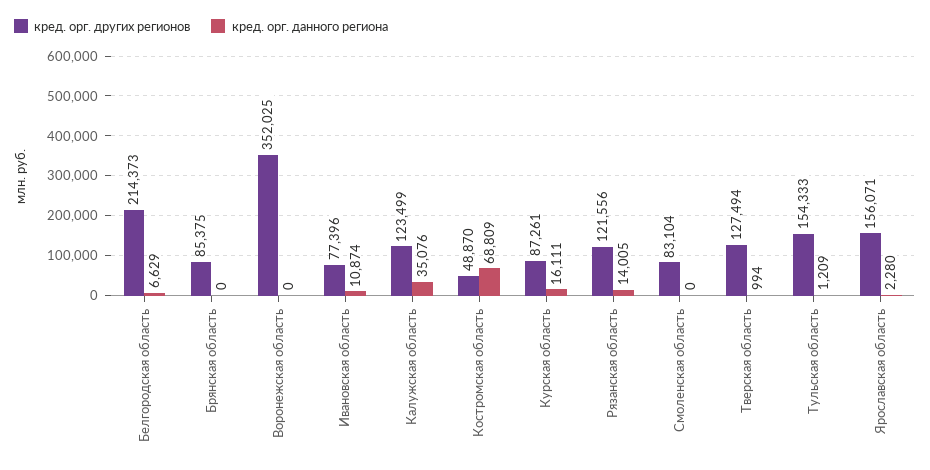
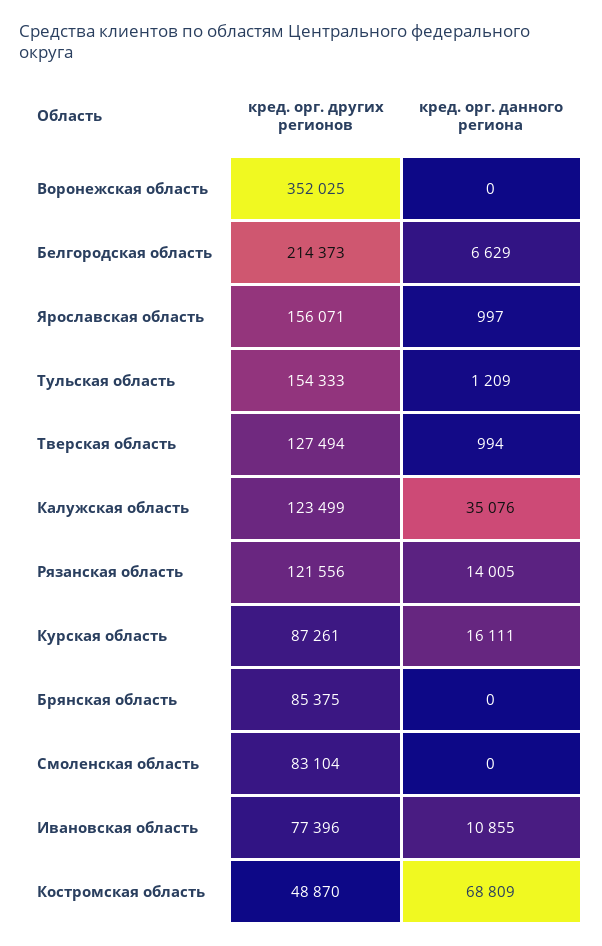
кред. орг. данного региона, Ивановская область: 10874 -> 10855
кред. орг. данного региона, Ярославская область: 2280 -> 997

